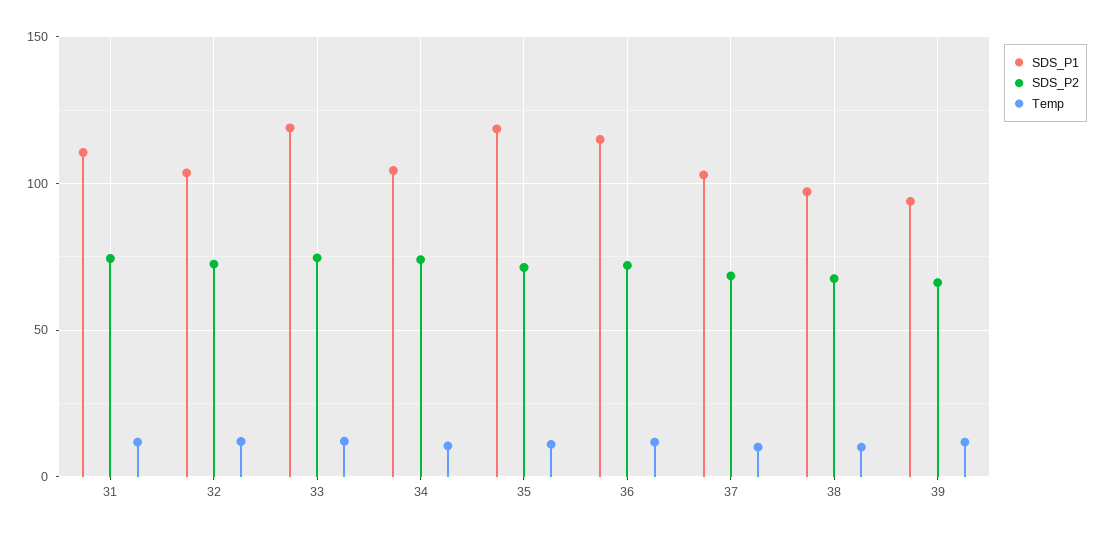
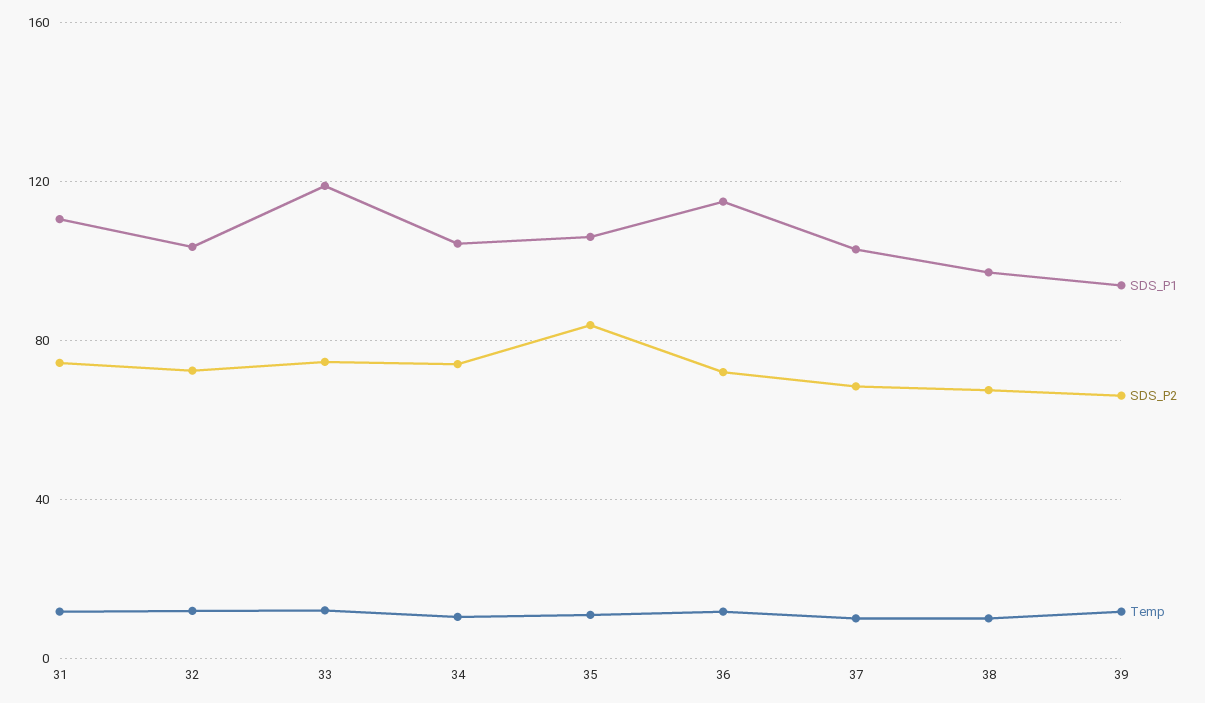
SDS_P1, 35: 120 -> 105
SDS_P2, 35: 70 -> 85

